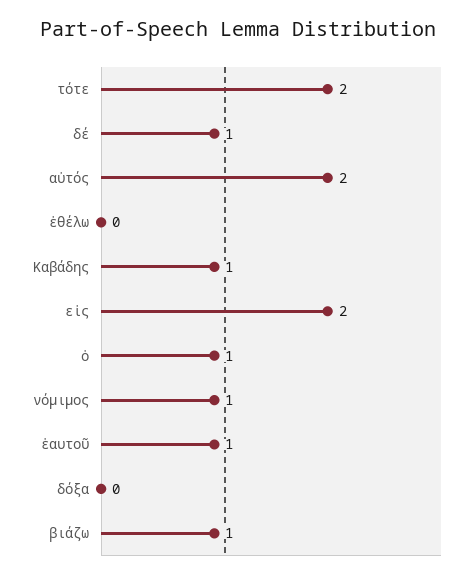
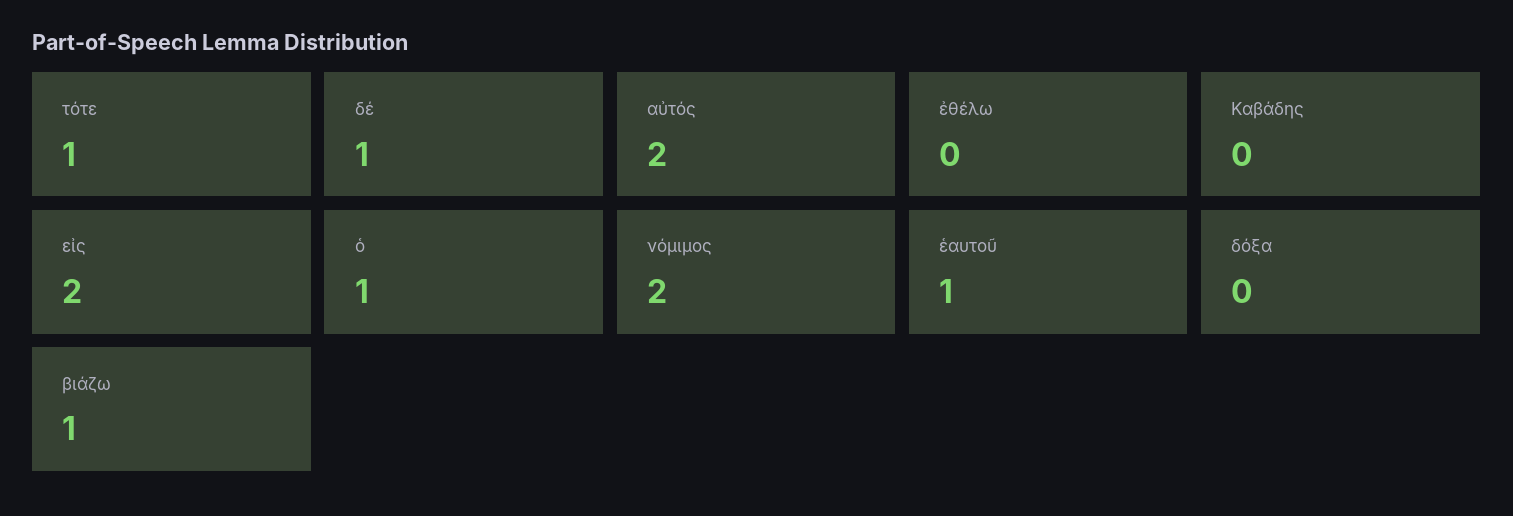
τότε: 2 -> 1
Καβάδης: 1 -> 0
νόμιμος: 1 -> 2

